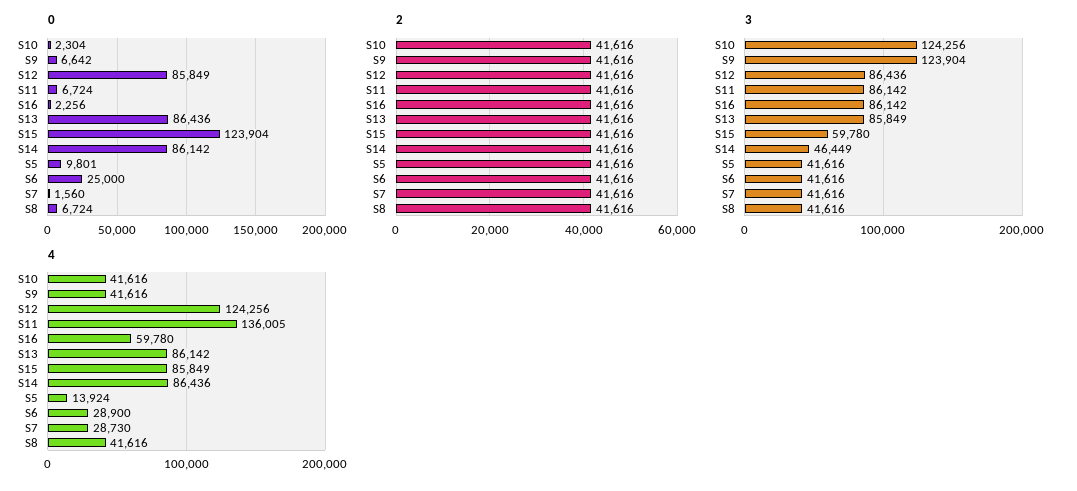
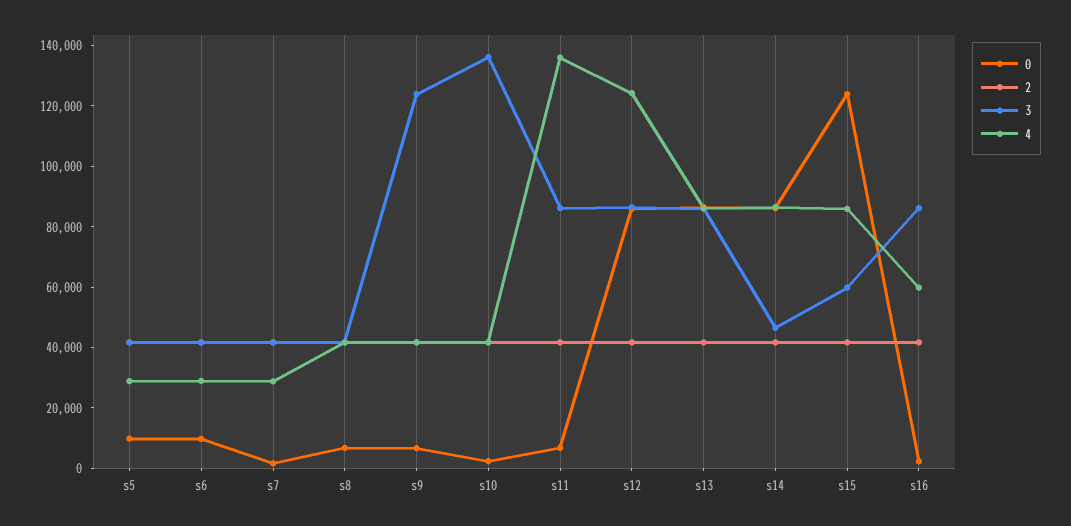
0, S6: 25000 -> 10000
3, S10: 124256 -> 135000
4, S5: 13924 -> 30000

